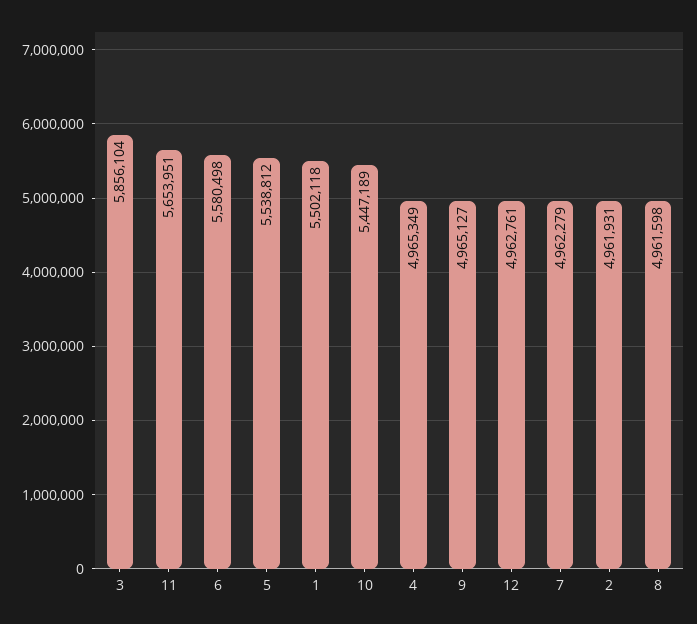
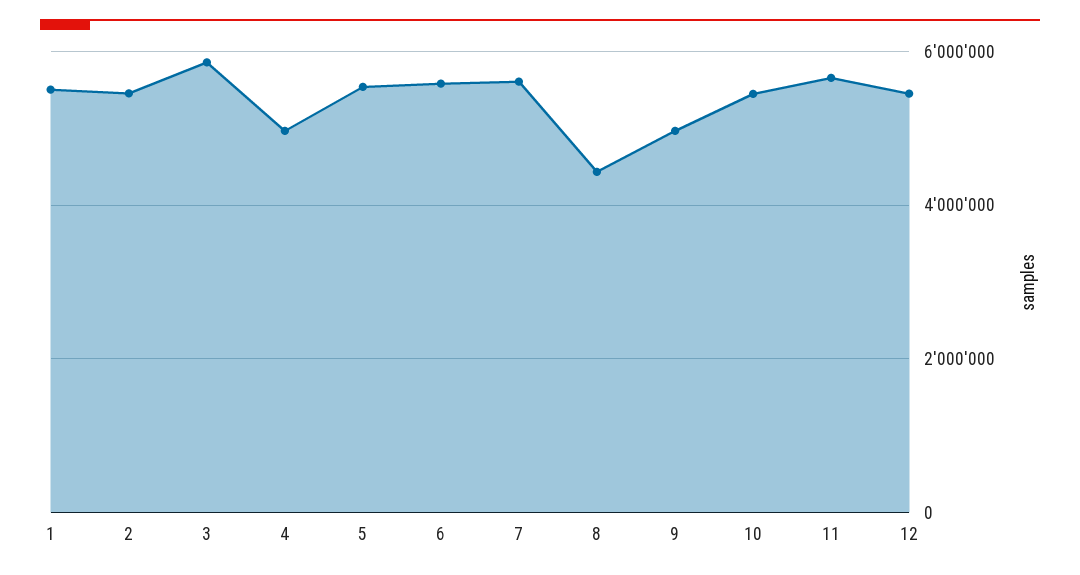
12: 4962761 -> 5400000
7: 4962279 -> 5600000
2: 4961931 -> 5400000
8: 4961598 -> 4400000

